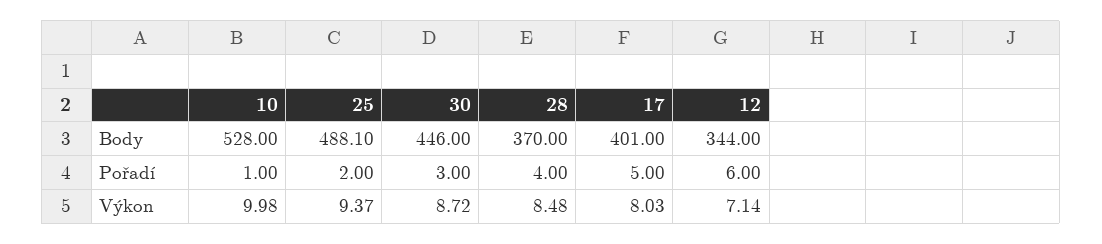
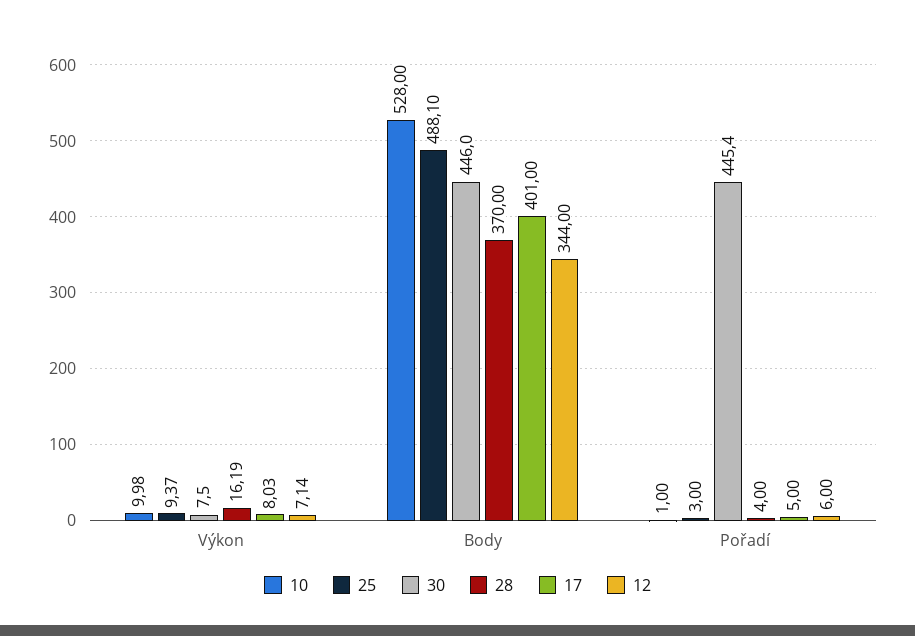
25, Pořadí: 2 -> 3
30, Pořadí: 3 -> 445.4
30, Výkon: 8.72 -> 7.5
28, Výkon: 8.48 -> 16.19

